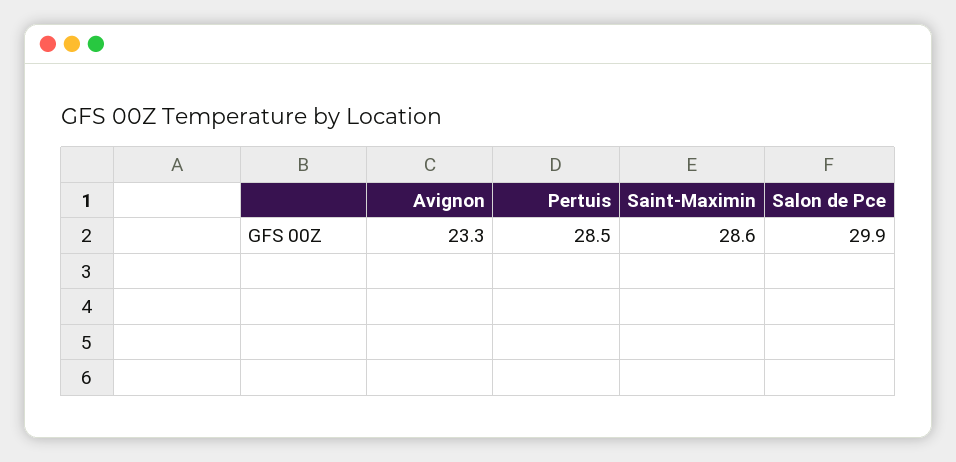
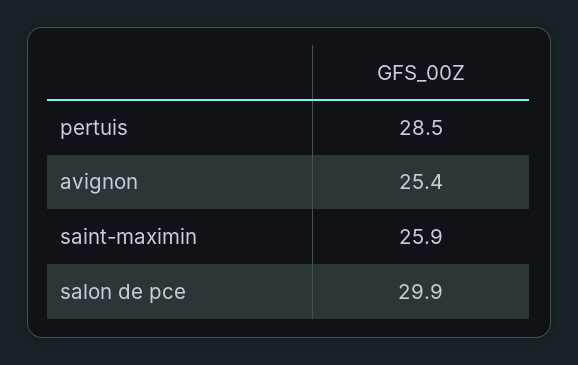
Avignon: 23.3 -> 25.4
Saint-Maximin: 28.6 -> 25.9

